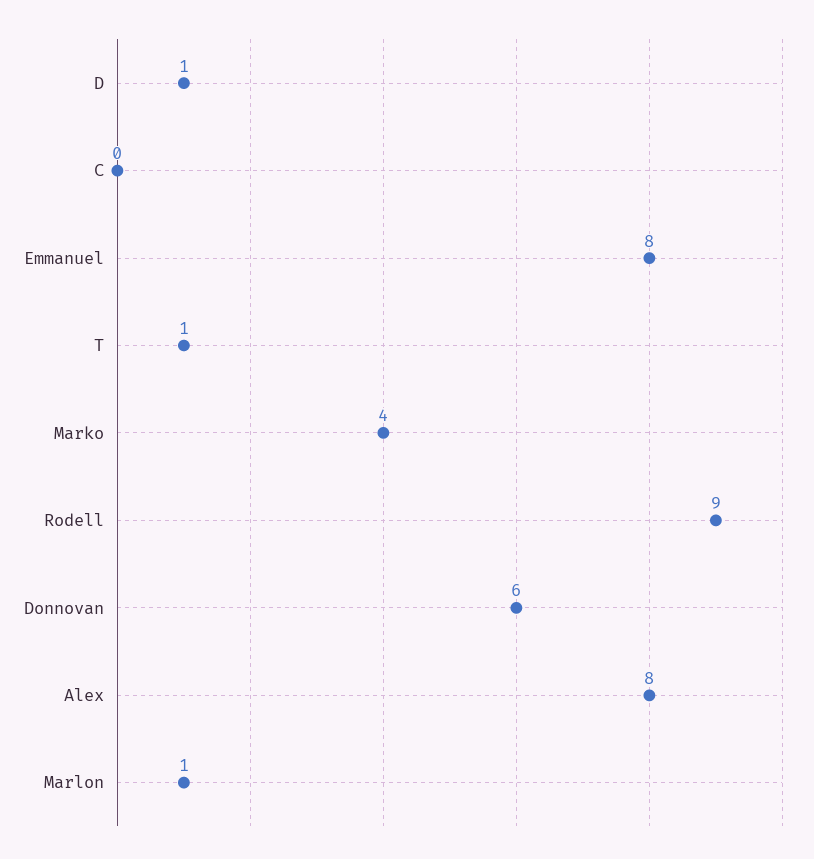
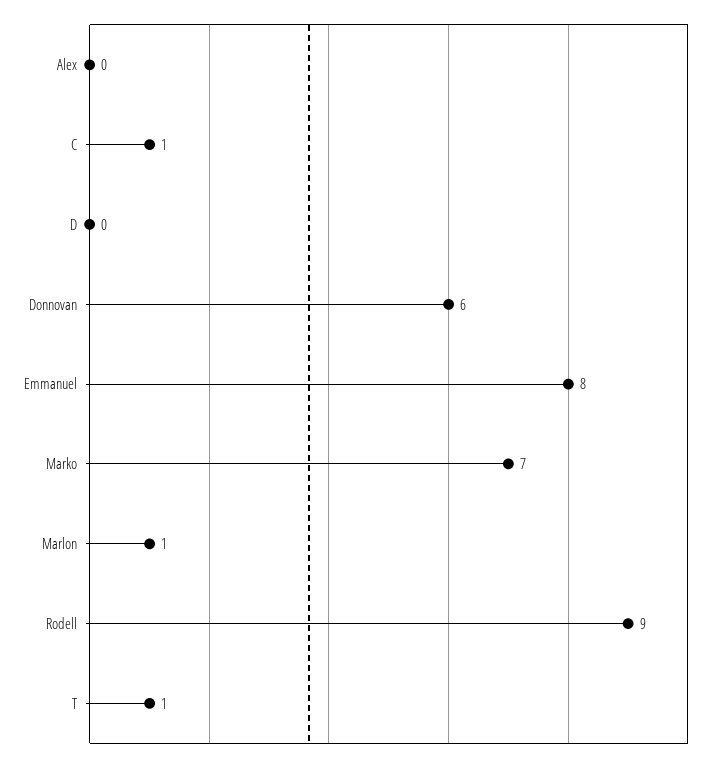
D: 1 -> 0
C: 0 -> 1
Marko: 4 -> 7
Alex: 8 -> 0

